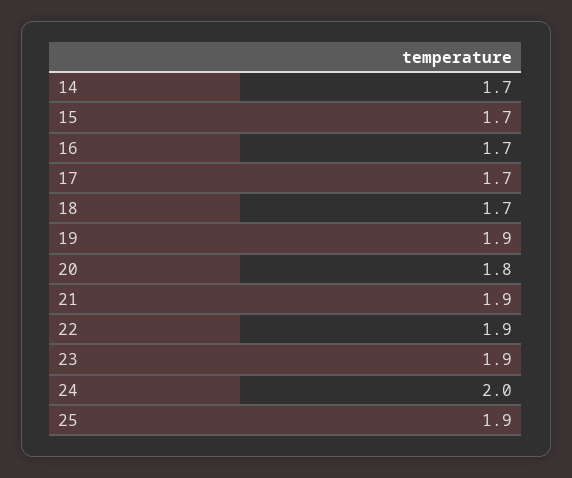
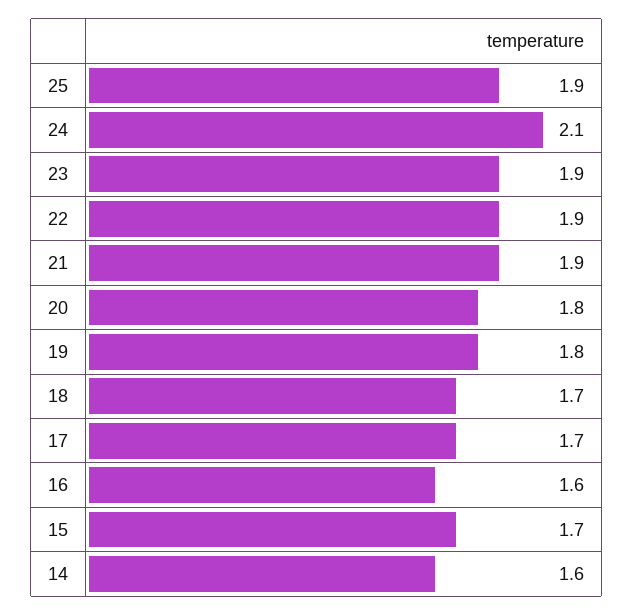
14: 1.7 -> 1.6
16: 1.7 -> 1.6
19: 1.9 -> 1.8
24: 2 -> 2.1

